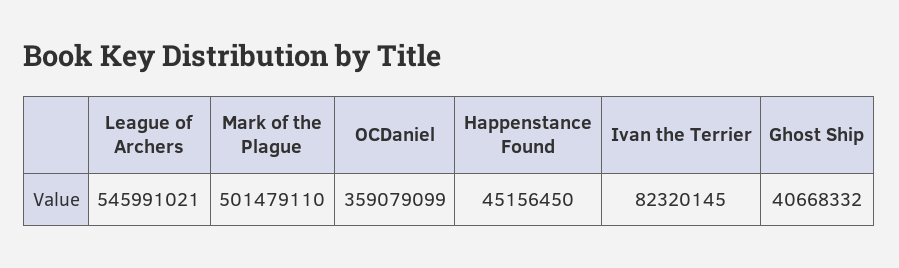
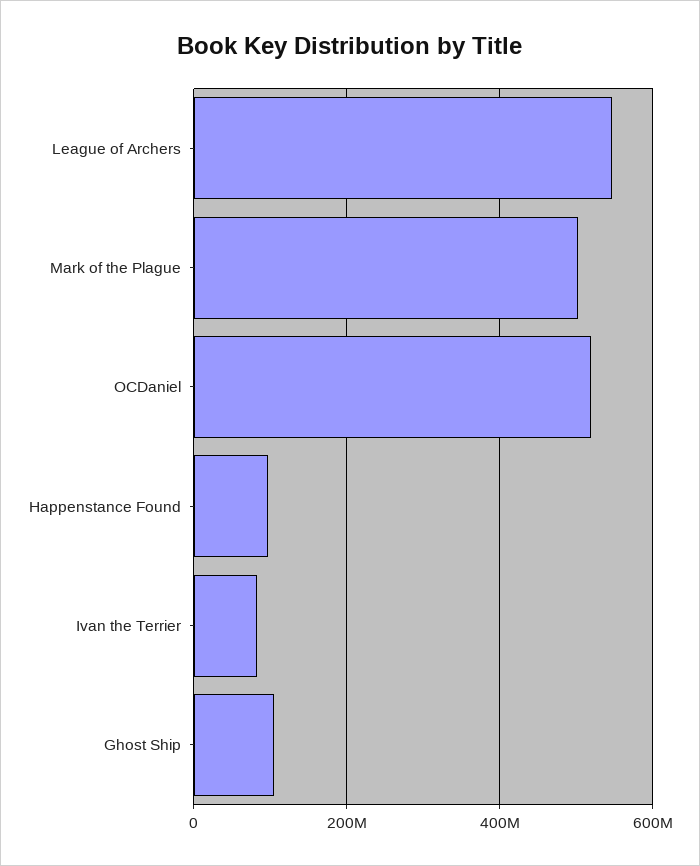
OCDaniel: 359079099 -> 520000000
Happenstance Found: 45156450 -> 100000000
Ghost Ship: 40668332 -> 100000000

